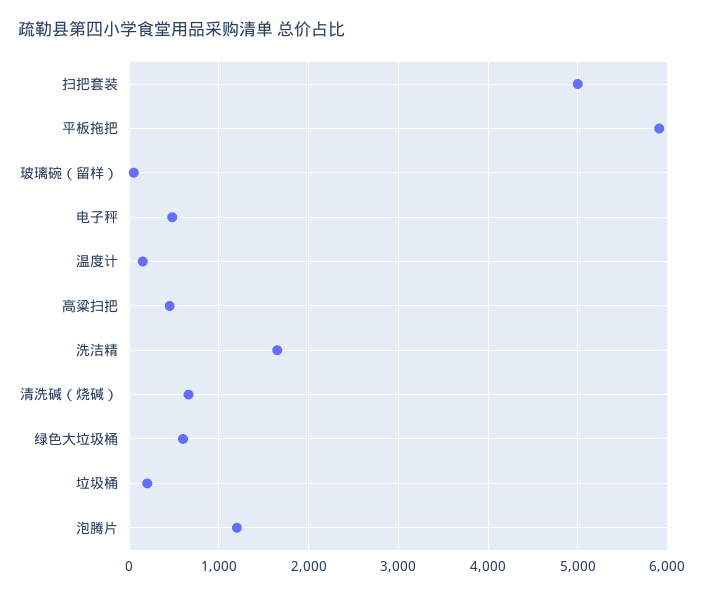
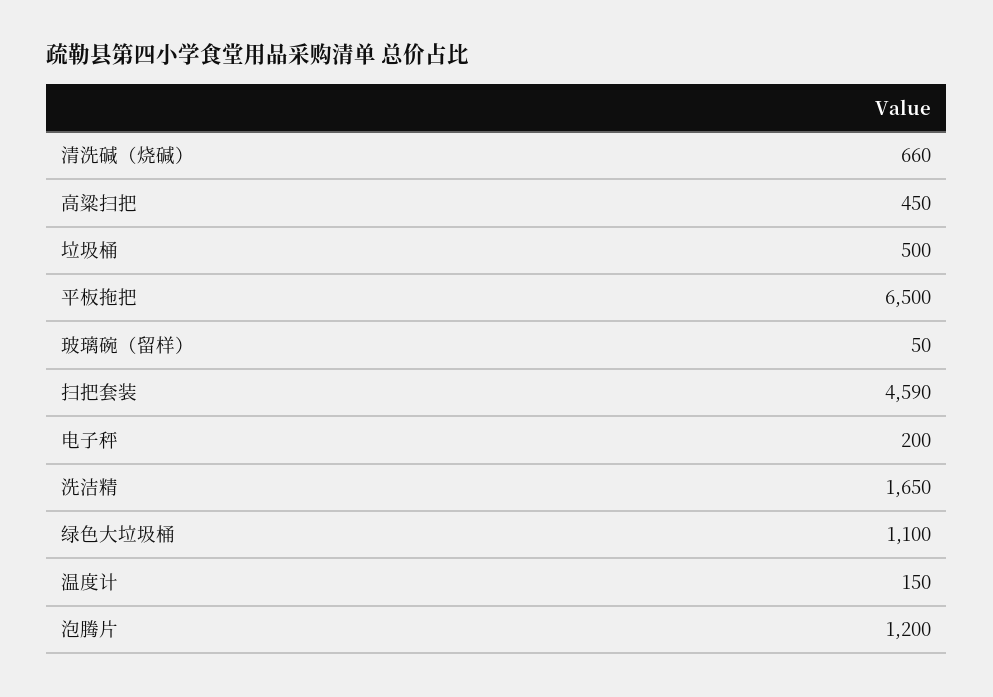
扫把套装: 5000 -> 4590
平板拖把: 5900 -> 6500
电子秤: 500 -> 200
绿色大垃圾桶: 600 -> 1100
垃圾桶: 200 -> 500

